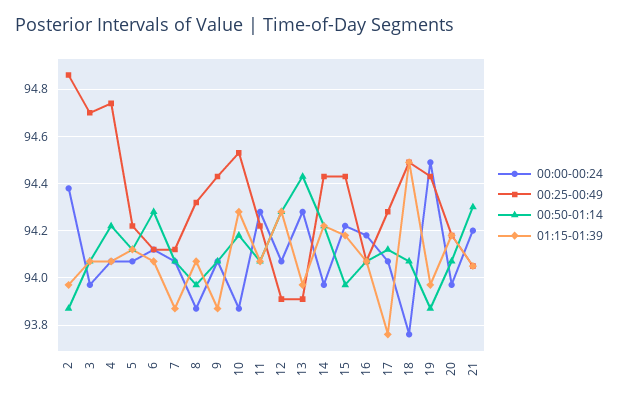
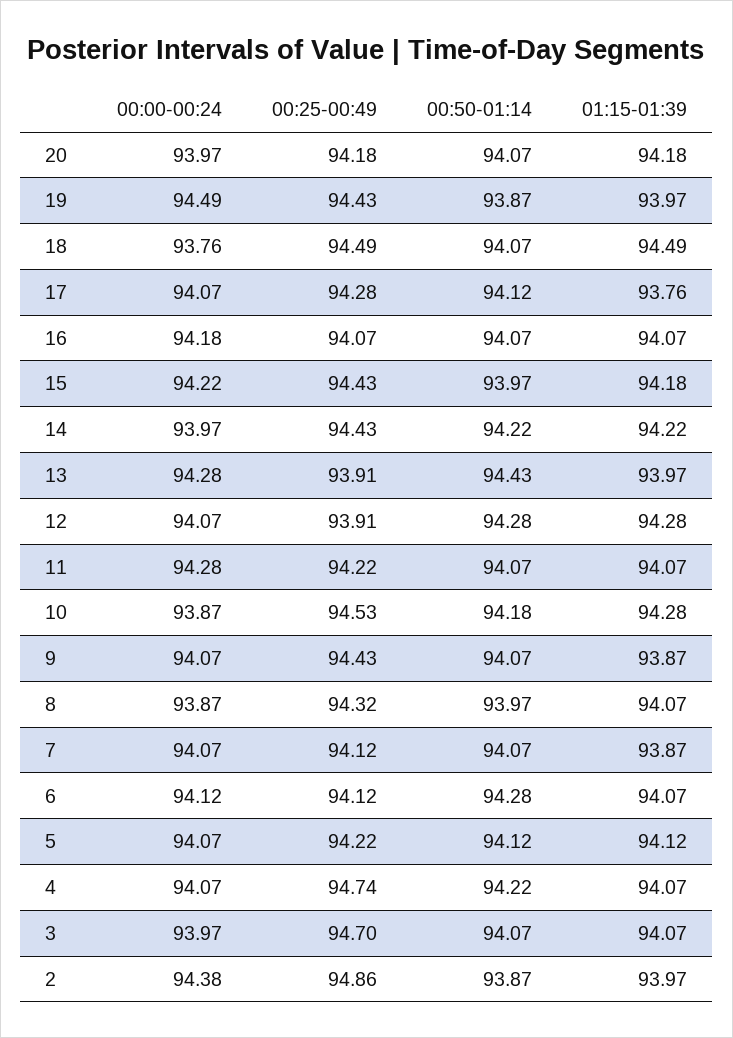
00:00-00:24, 21: 94.2 -> none
00:25-00:49, 21: 94.05 -> none
00:50-01:14, 21: 94.3 -> none
01:15-01:39, 21: 94.05 -> none

